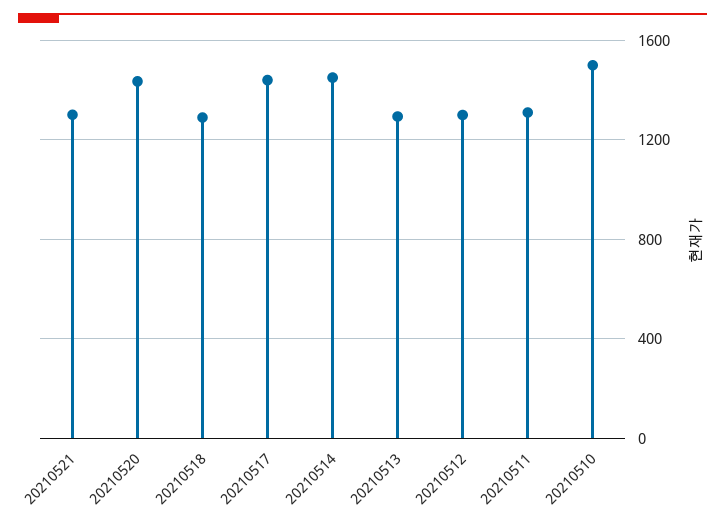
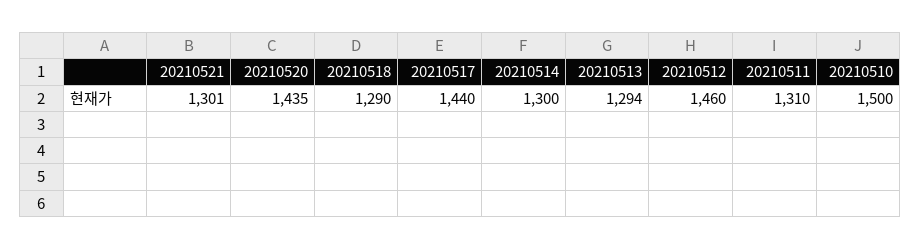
20210514: 1450 -> 1300
20210512: 1300 -> 1460

